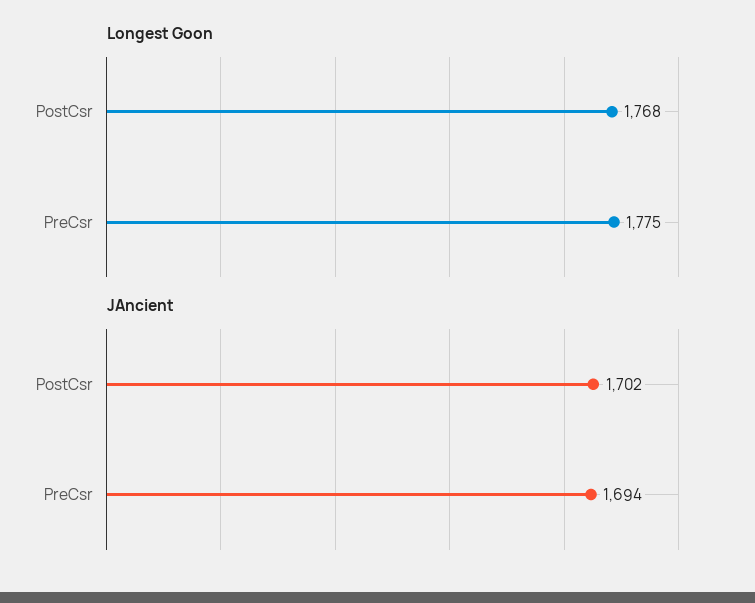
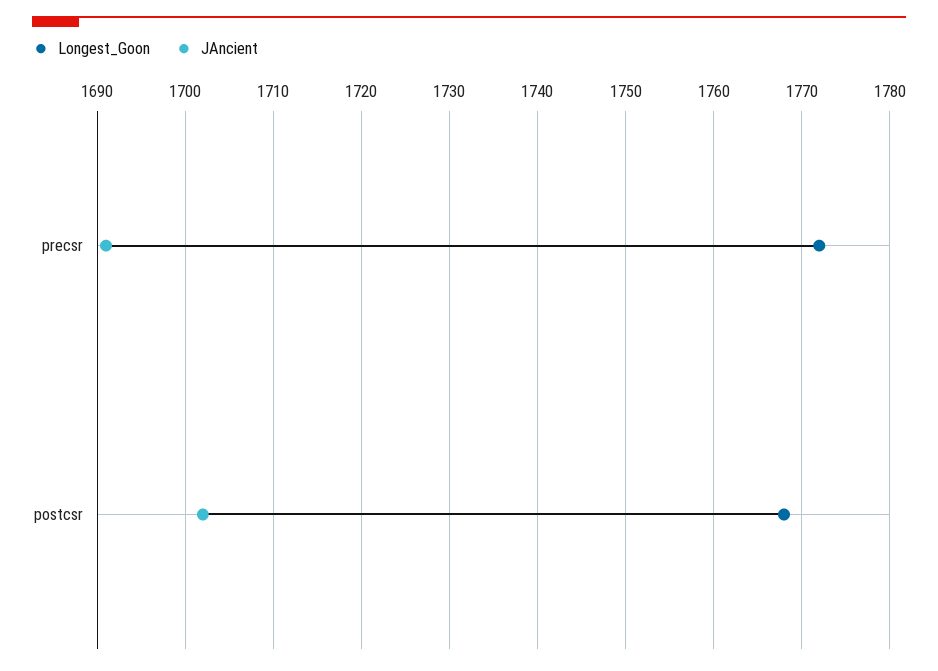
Longest Goon, PreCsr: 1775 -> 1772
JAncient, PreCsr: 1694 -> 1691

